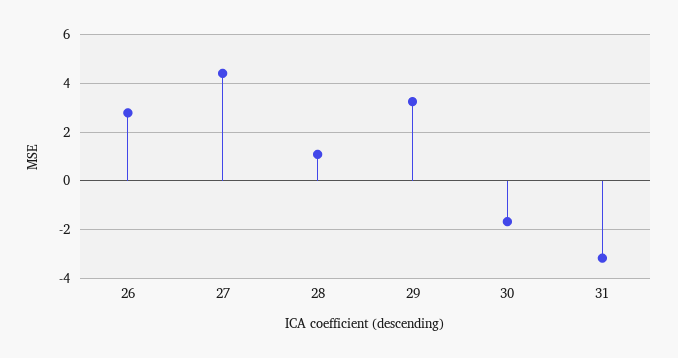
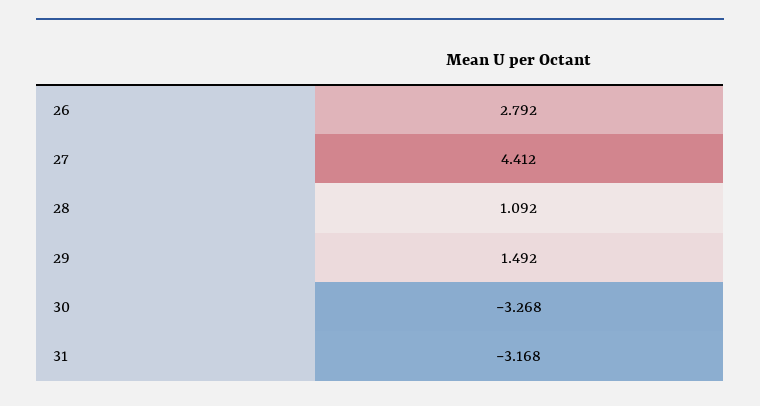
29: 3.25 -> 1.492
30: -1.75 -> -3.268

